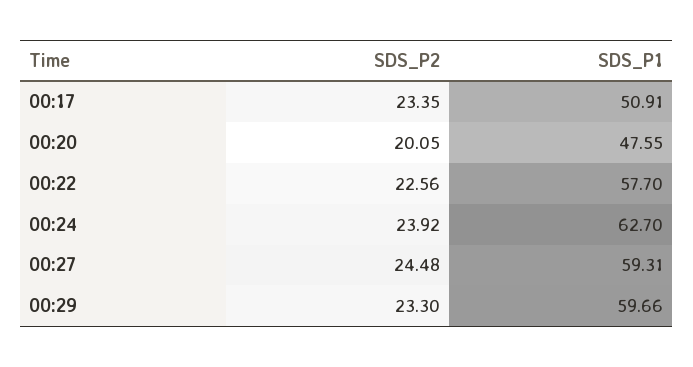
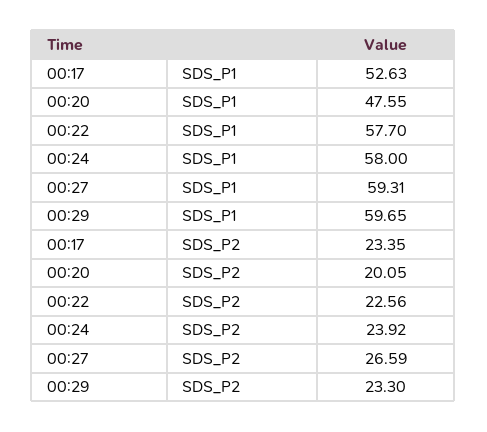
SDS_P1, 00:17: 50.91 -> 52.63
SDS_P1, 00:24: 62.7 -> 58
SDS_P2, 00:27: 24.48 -> 26.59
SDS_P1, 00:29: 59.66 -> 59.65

